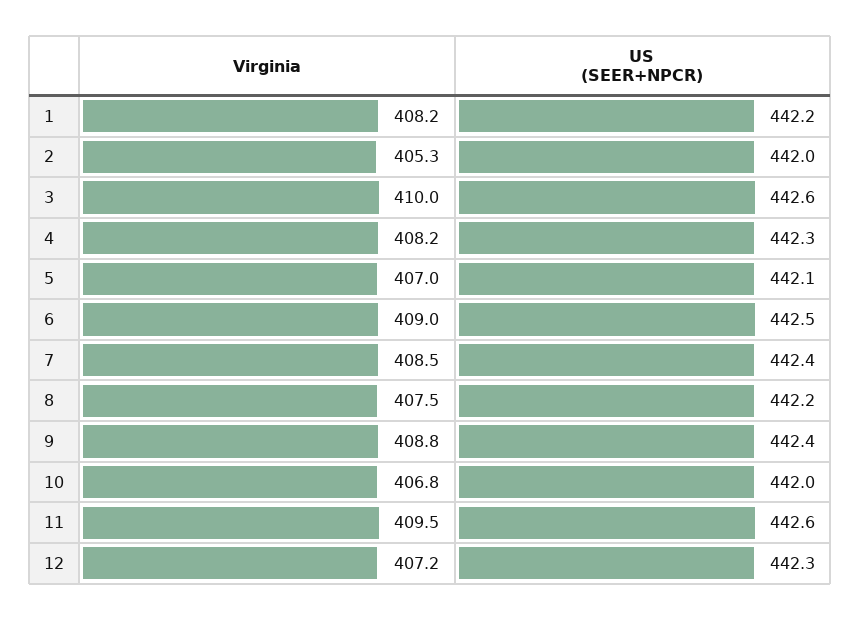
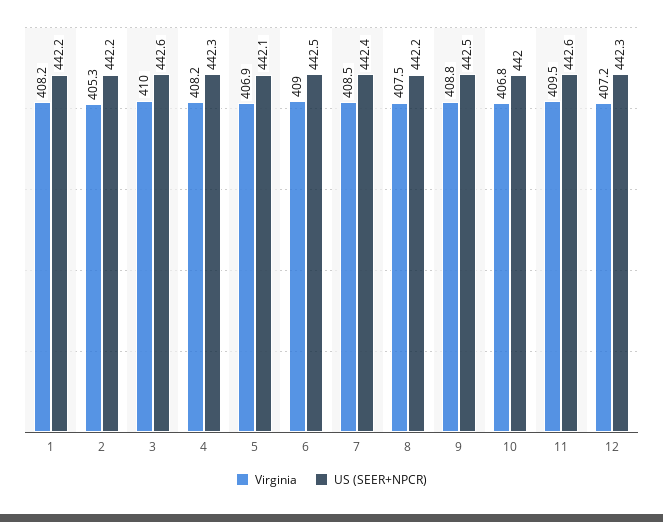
US (SEER+NPCR), 2: 442 -> 442.2
Virginia, 5: 407 -> 406.9
US (SEER+NPCR), 9: 442.4 -> 442.5

